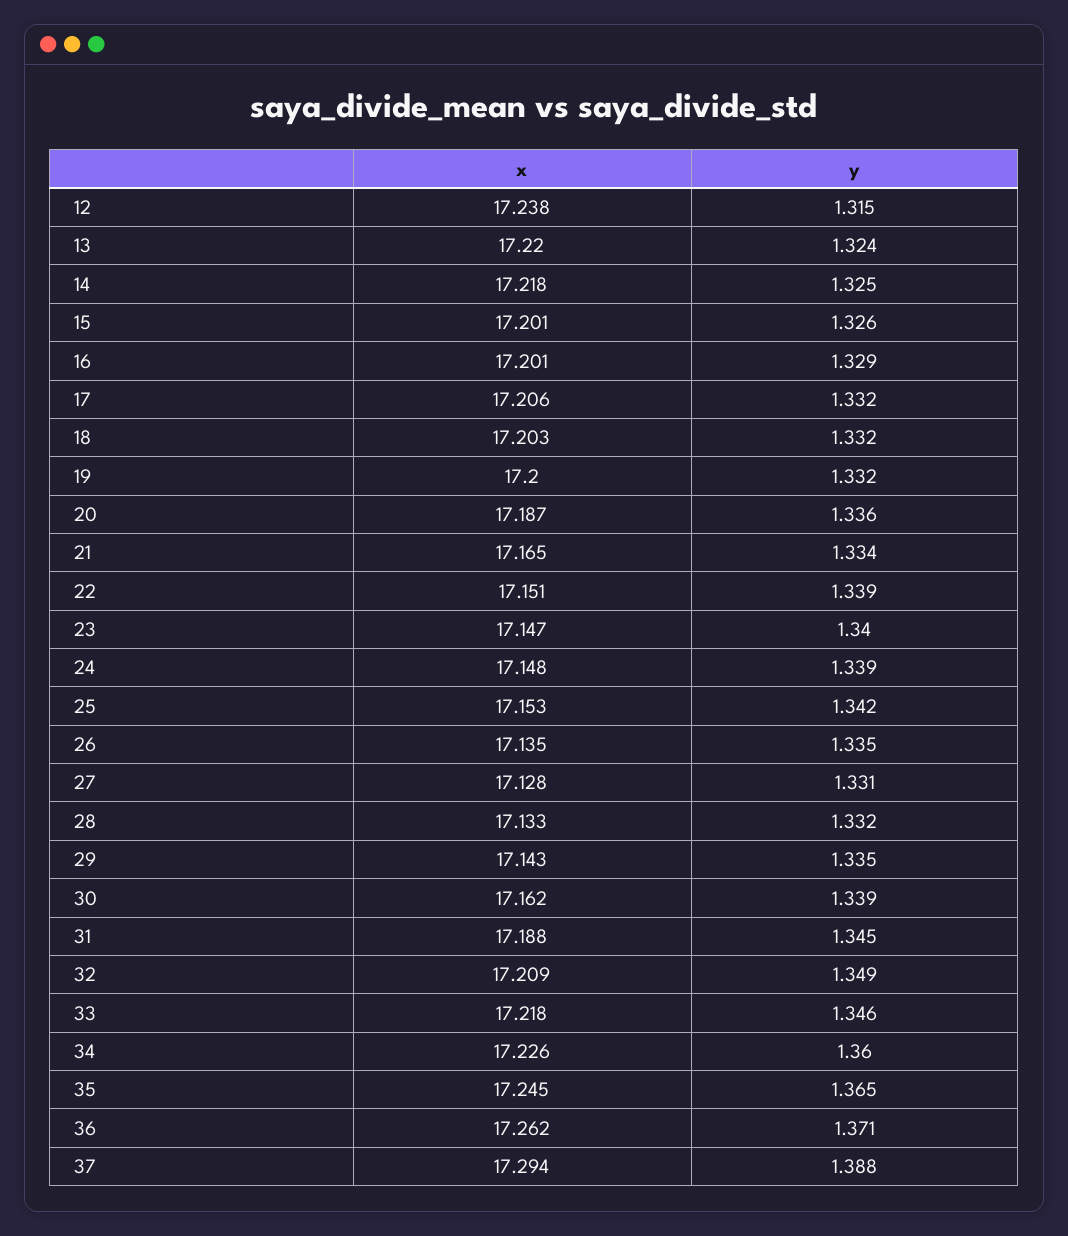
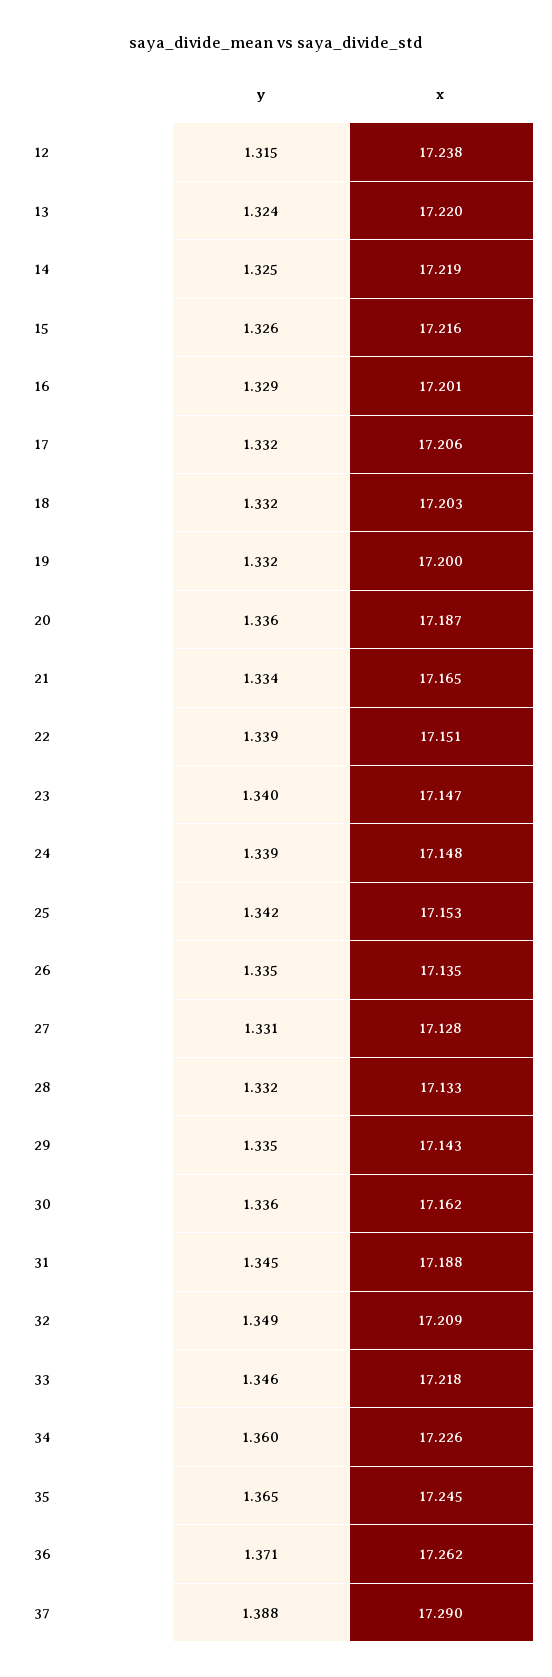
x, 14: 17.218 -> 17.219
x, 15: 17.201 -> 17.216
y, 30: 1.339 -> 1.336
x, 37: 17.294 -> 17.29

